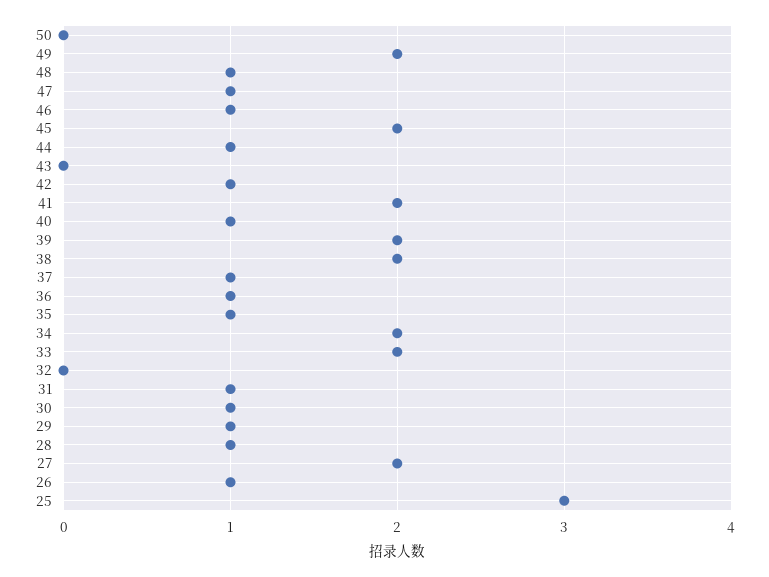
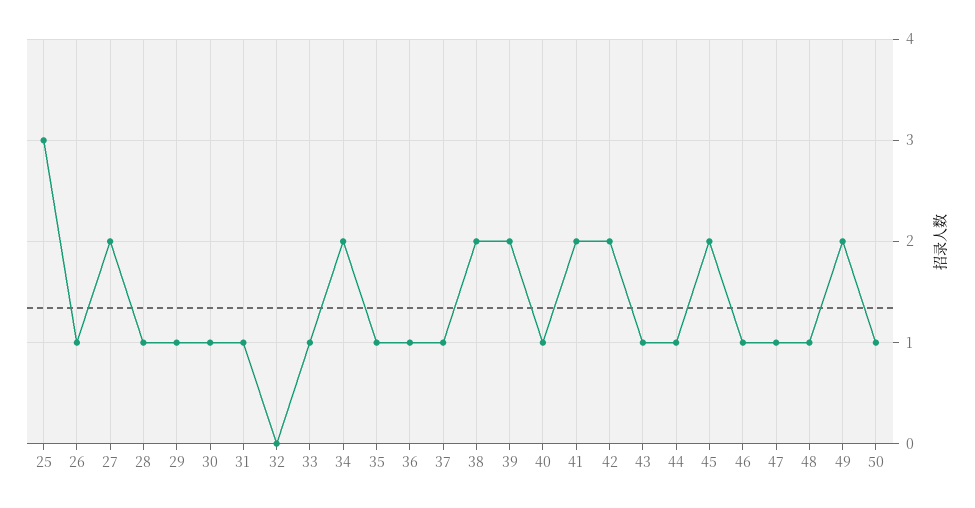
50: 0 -> 1
43: 0 -> 1
42: 1 -> 2
33: 2 -> 1

